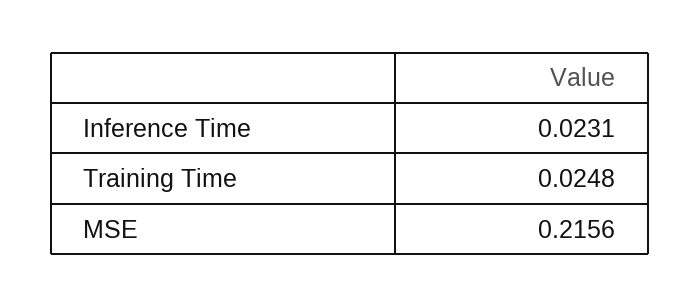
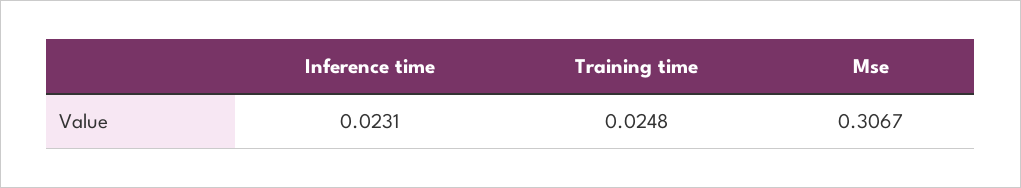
MSE: 0.2156 -> 0.3067

